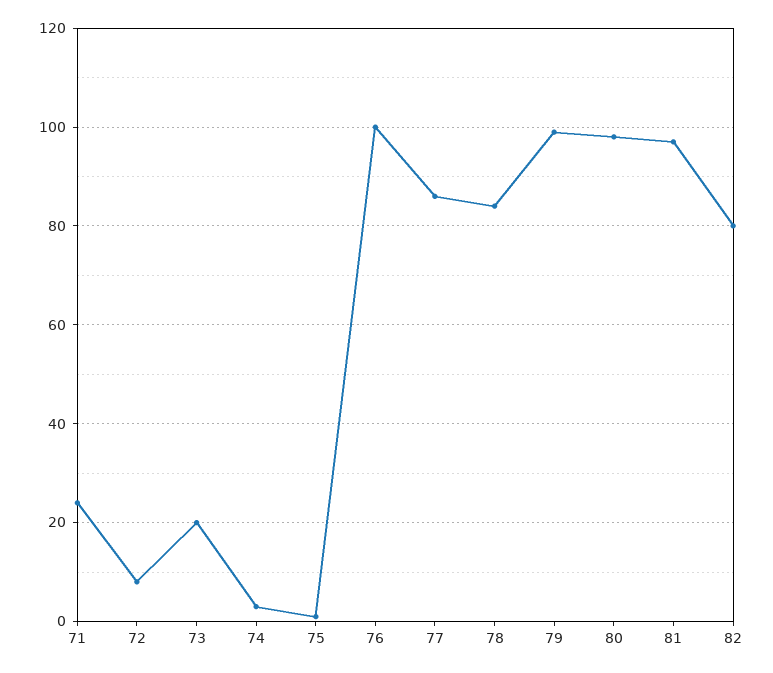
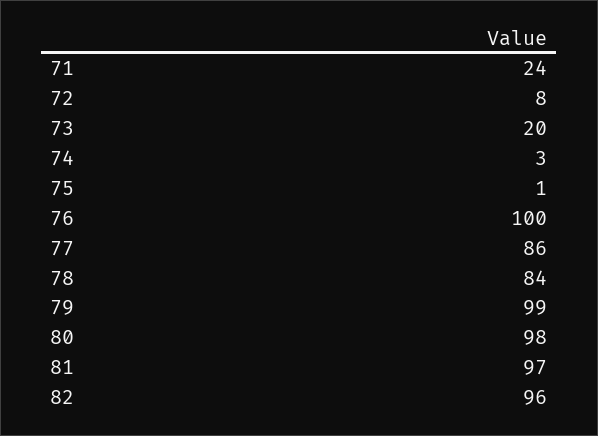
82: 80 -> 96

